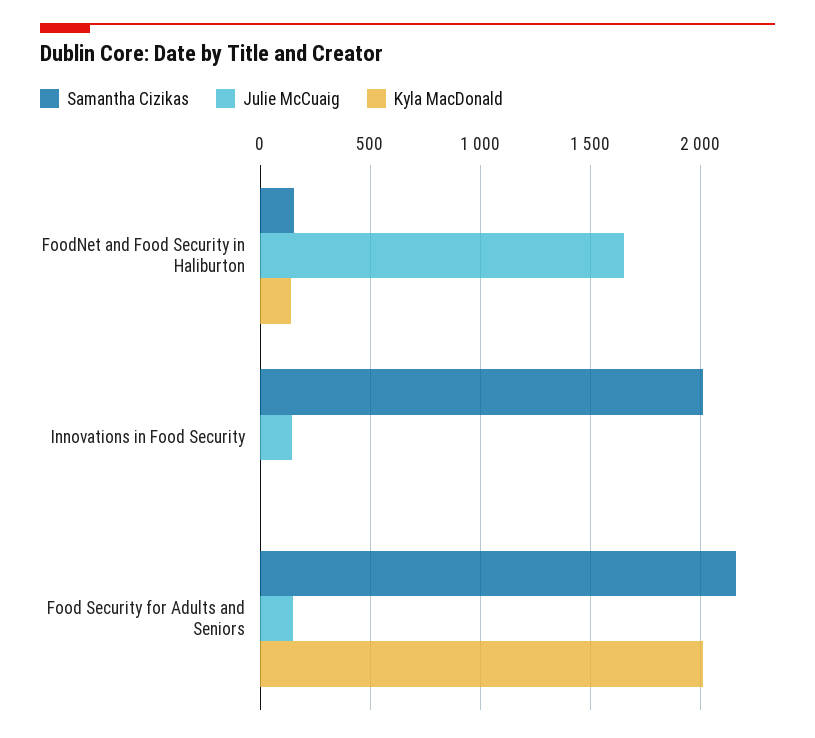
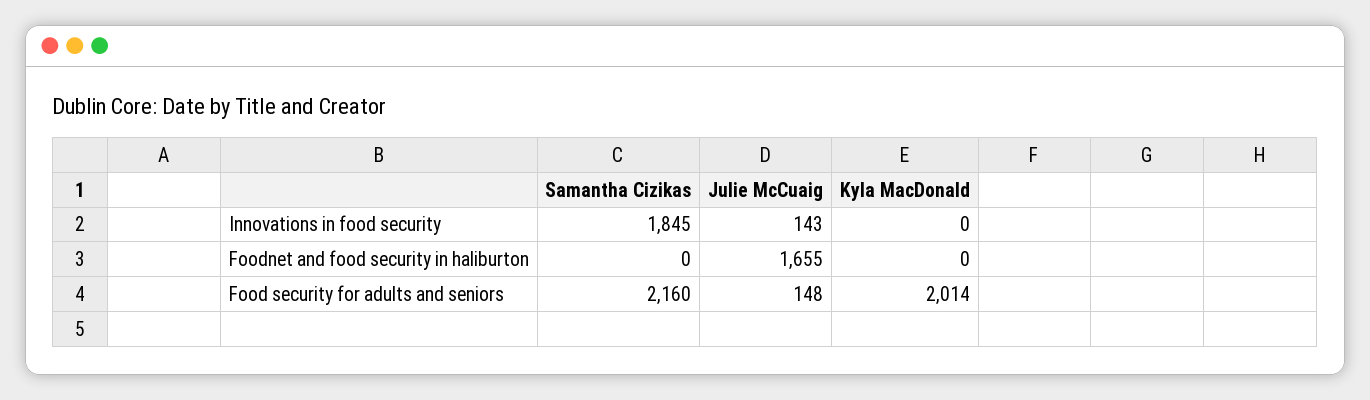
Samantha Cizikas, FoodNet and Food Security in Haliburton: 150 -> 0
Kyla MacDonald, FoodNet and Food Security in Haliburton: 150 -> 0
Samantha Cizikas, Innovations in Food Security: 2000 -> 1845

